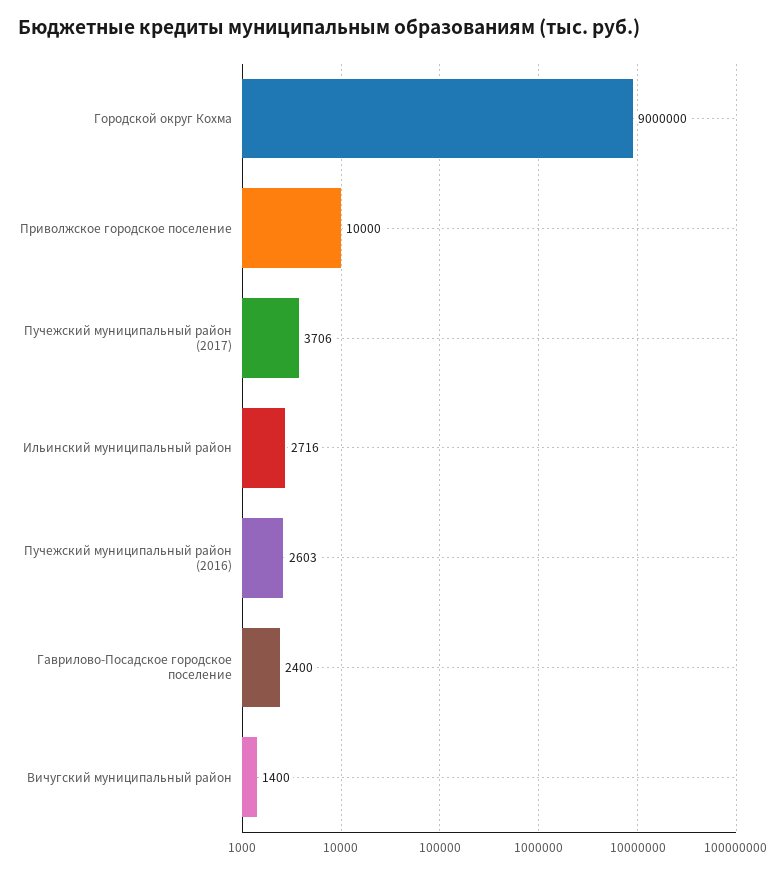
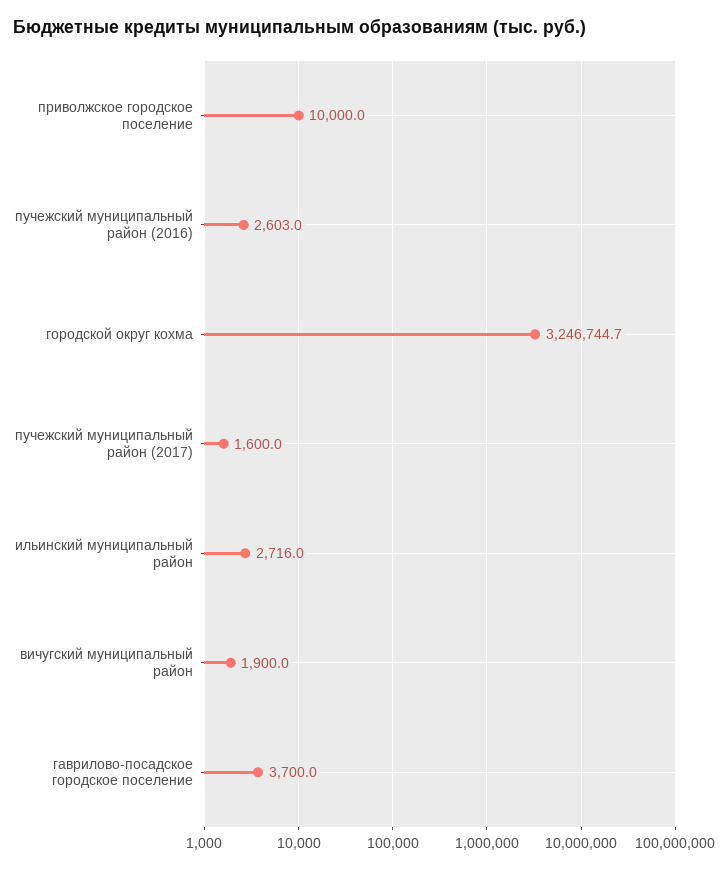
Городской округ Кохма: 9000000 -> 3246744.7
Пучежский муниципальный район (2017): 3706 -> 1600
Гаврилово-Посадское городское поселение: 2400 -> 3700
Вичугский муниципальный район: 1400 -> 1900

